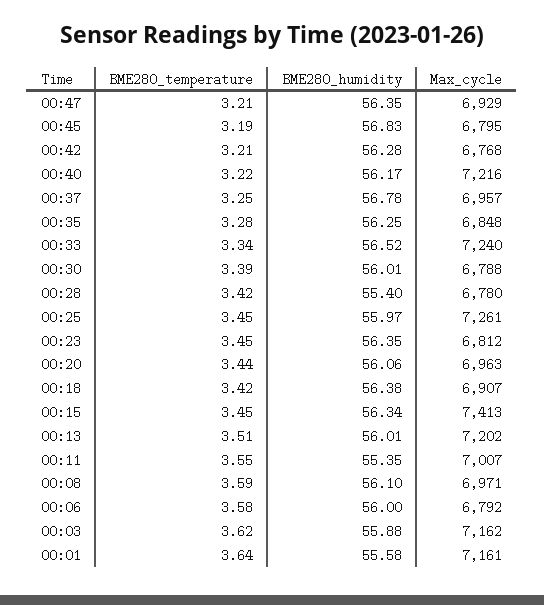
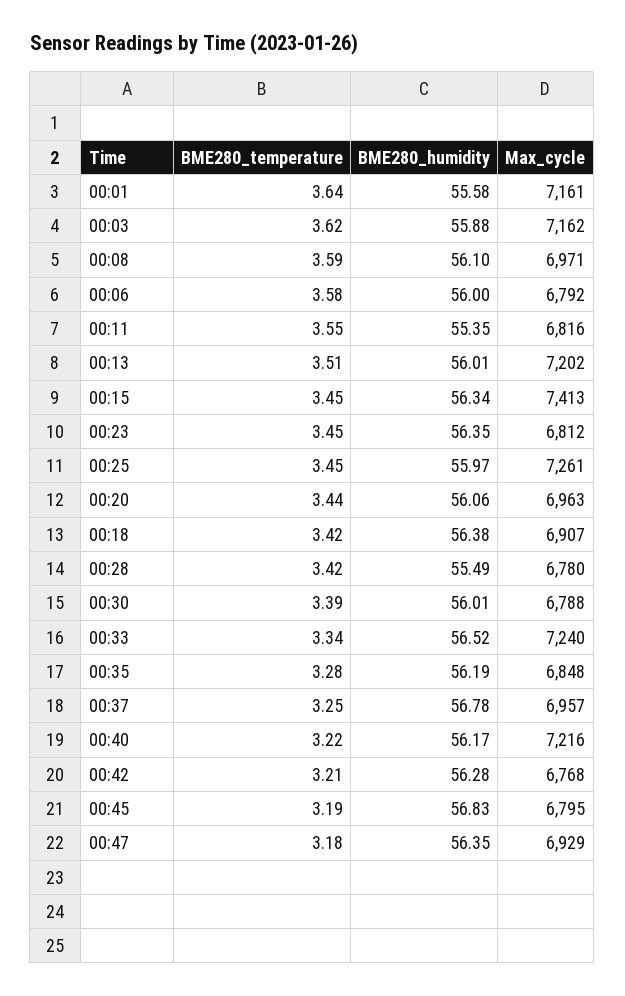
BME280_temperature, 00:47: 3.21 -> 3.18
BME280_humidity, 00:35: 56.25 -> 56.19
BME280_humidity, 00:28: 55.4 -> 55.49
Max_cycle, 00:11: 7007 -> 6816

